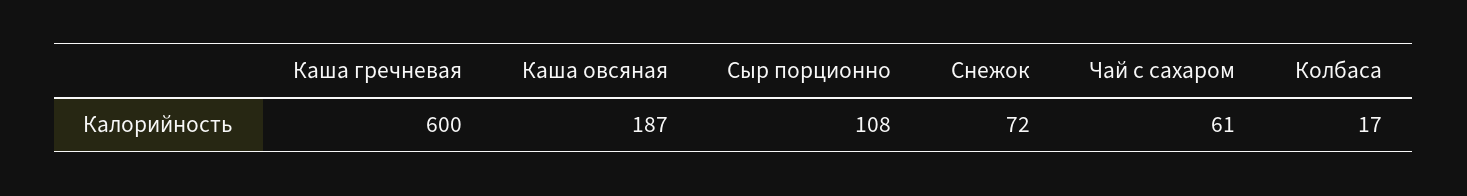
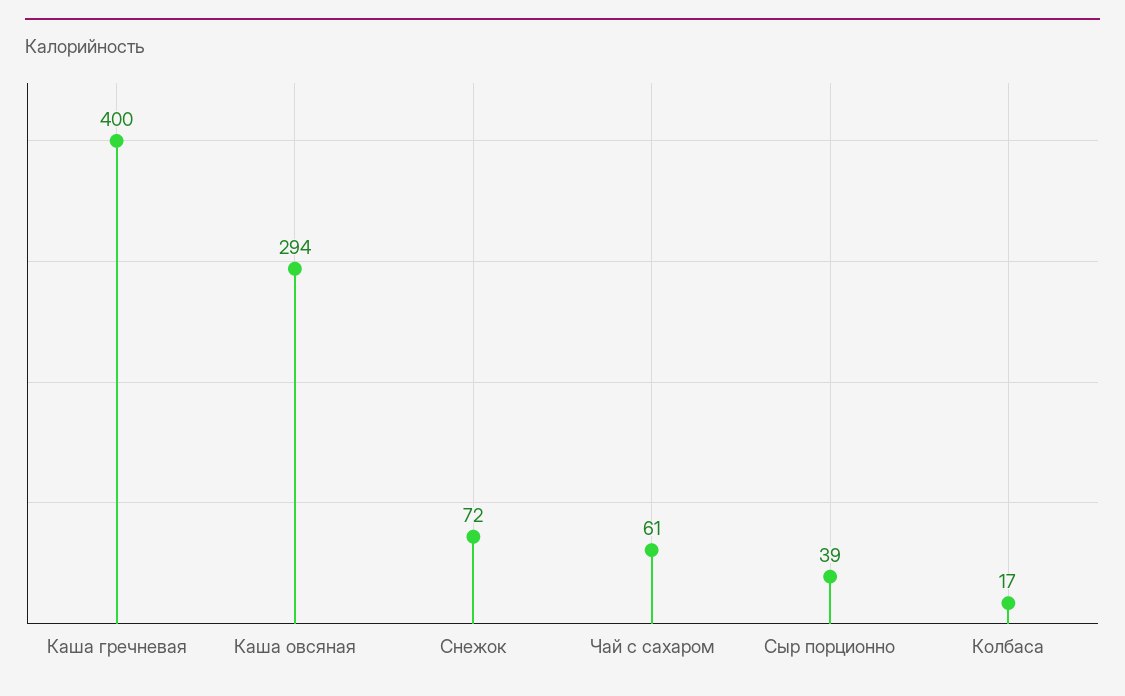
Каша гречневая: 600 -> 400
Каша овсяная: 187 -> 294
Сыр порционно: 108 -> 39

